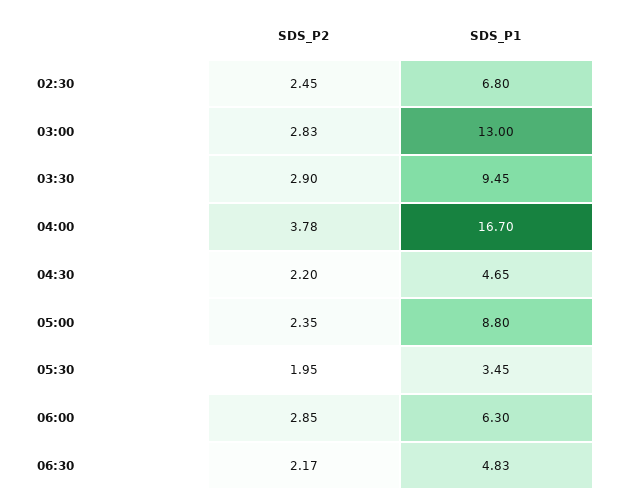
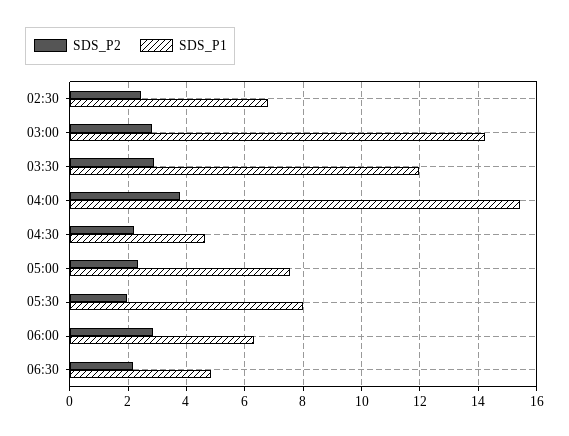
SDS_P1, 03:00: 13 -> 14.25
SDS_P1, 03:30: 9.45 -> 12
SDS_P1, 04:00: 16.7 -> 15.5
SDS_P1, 05:00: 8.8 -> 7.5
SDS_P1, 05:30: 3.45 -> 8

